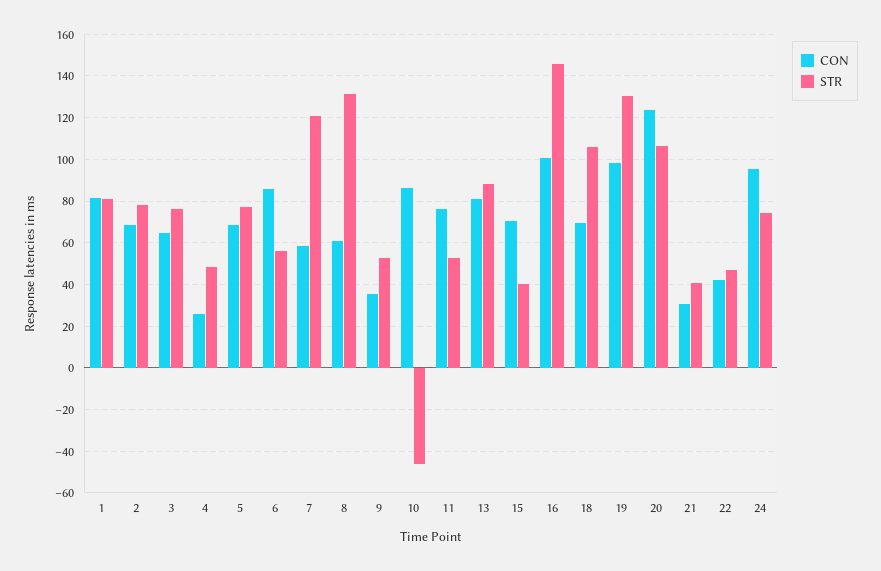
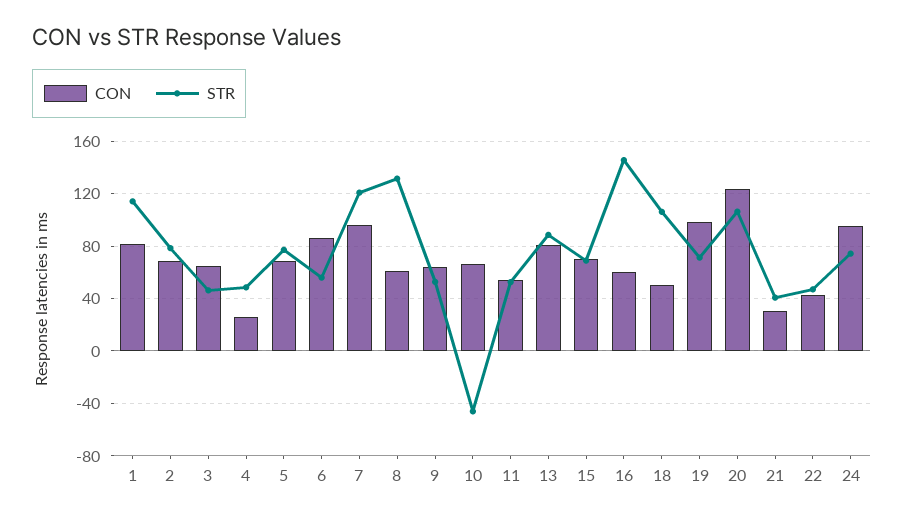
STR, 1: 80 -> 115
STR, 3: 75 -> 45
CON, 7: 60 -> 95
CON, 9: 35 -> 65
CON, 10: 85 -> 65
CON, 11: 75 -> 55
STR, 15: 40 -> 70
CON, 16: 100 -> 60
CON, 18: 70 -> 50
STR, 19: 130 -> 70

